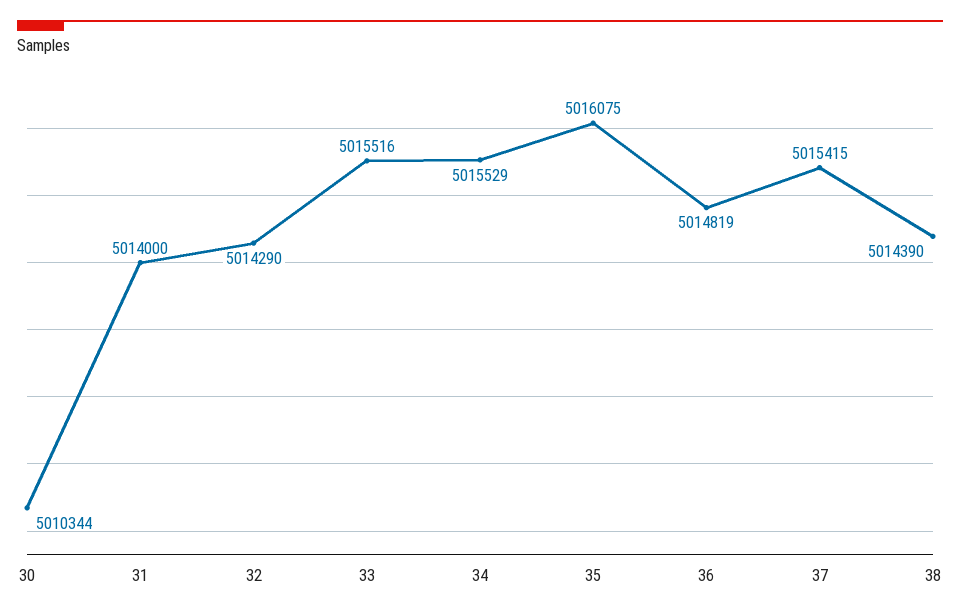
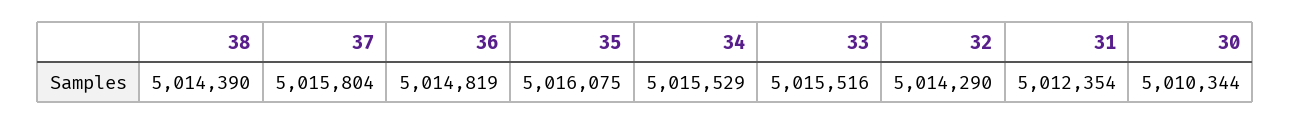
31: 5014000 -> 5012354
37: 5015415 -> 5015804

